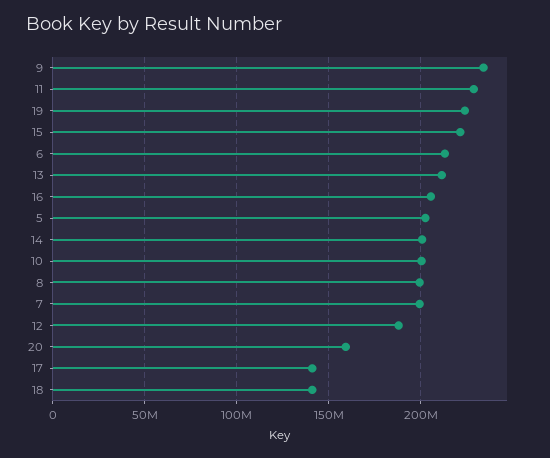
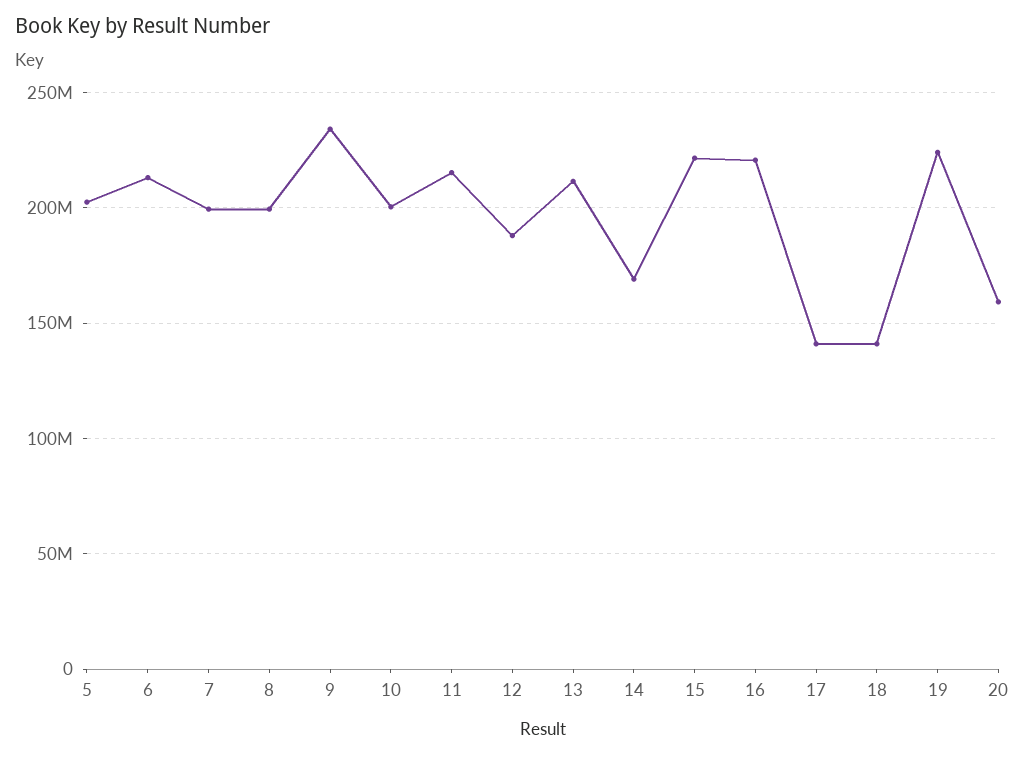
11: 230000000 -> 215000000
16: 205000000 -> 220000000
14: 200000000 -> 170000000

